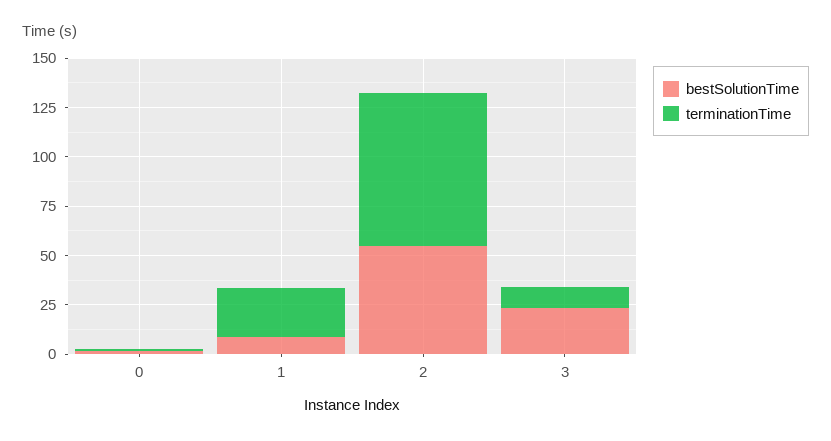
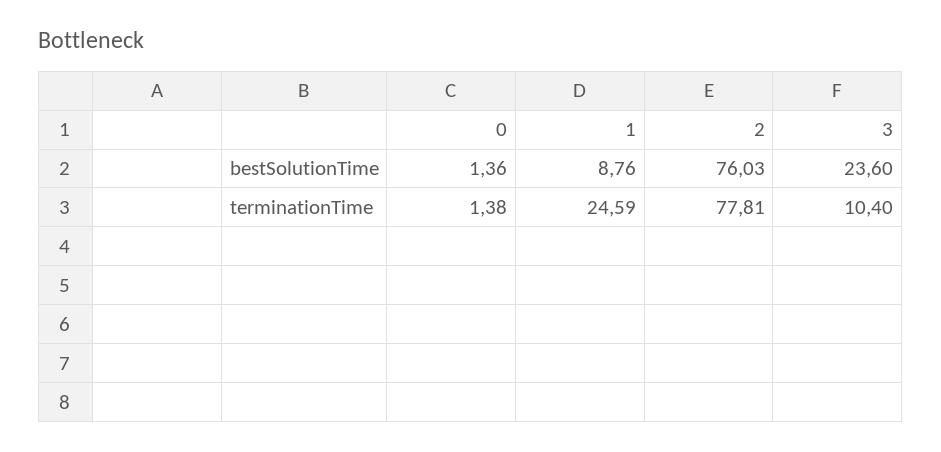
bestSolutionTime, 2: 55 -> 76.03

